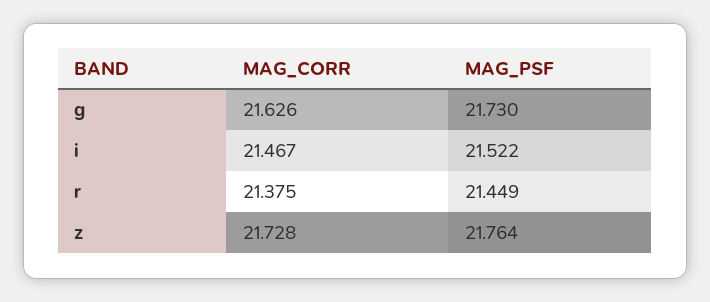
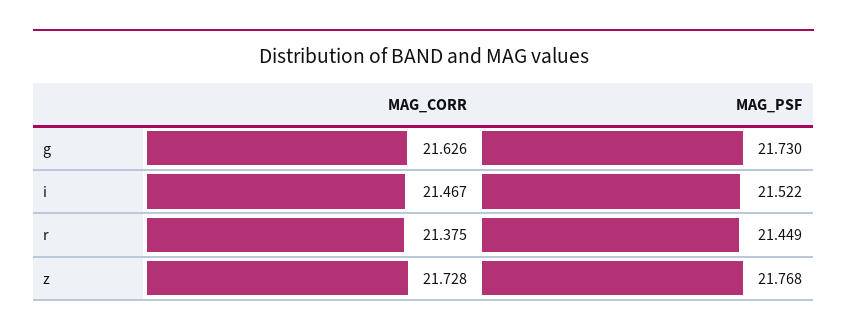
MAG_PSF, z: 21.764 -> 21.768

